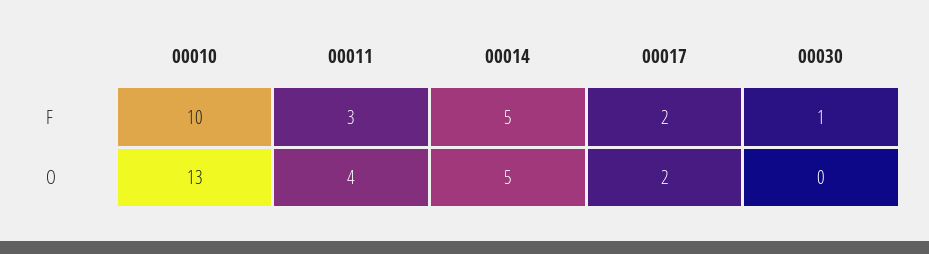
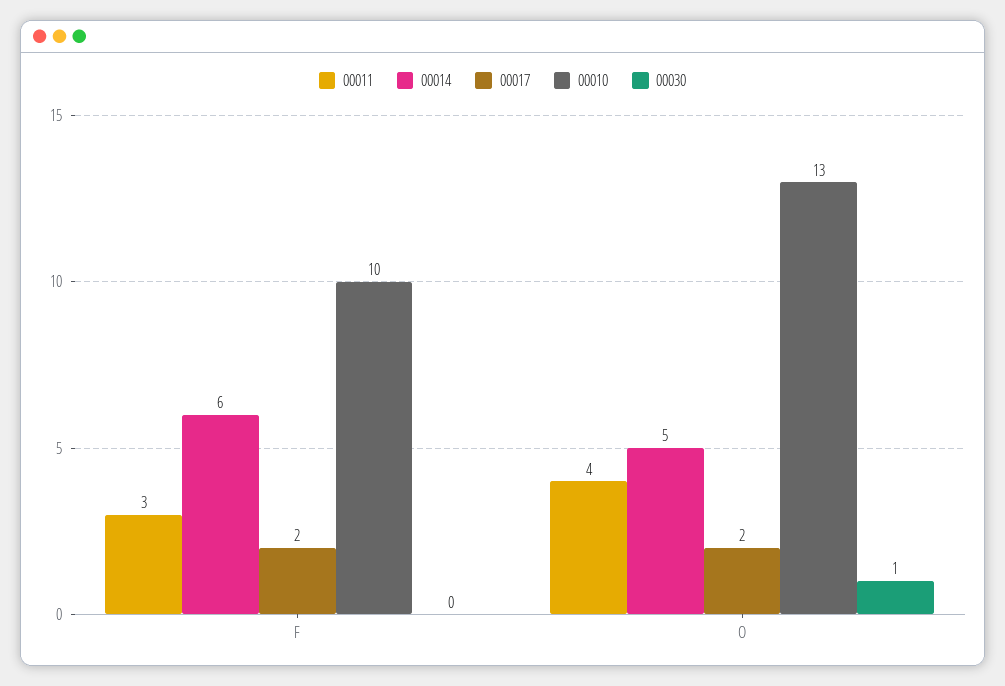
00014, F: 5 -> 6
00030, F: 1 -> 0
00030, O: 0 -> 1

